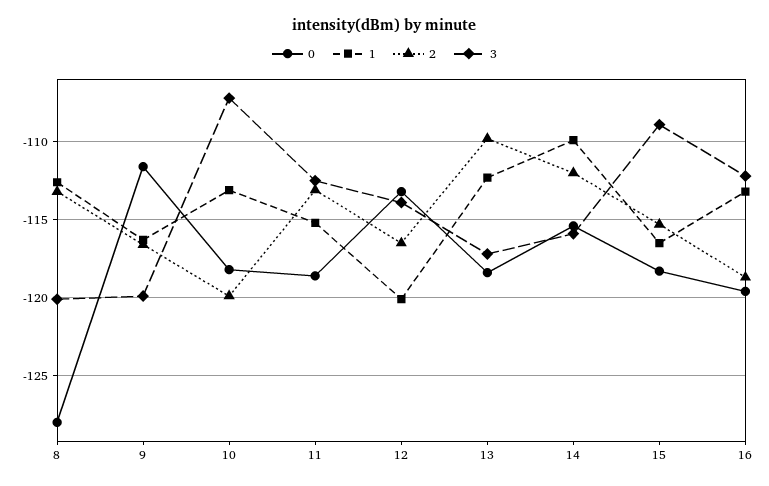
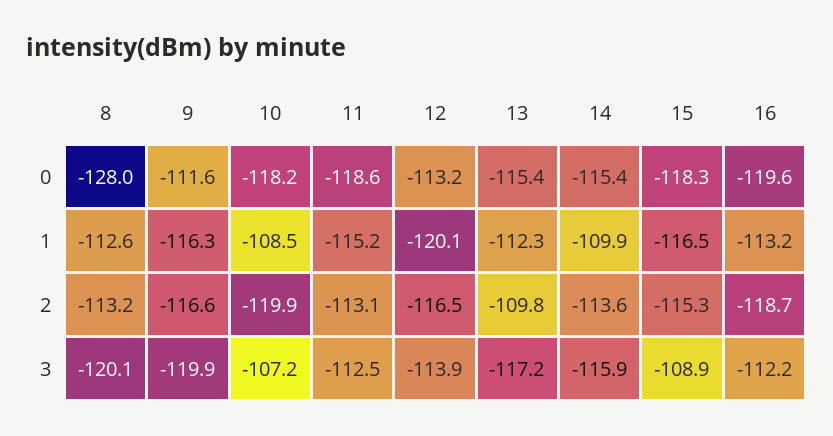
1, 10: -113 -> -108.5
0, 13: -118.5 -> -115.4
2, 14: -112 -> -113.6

